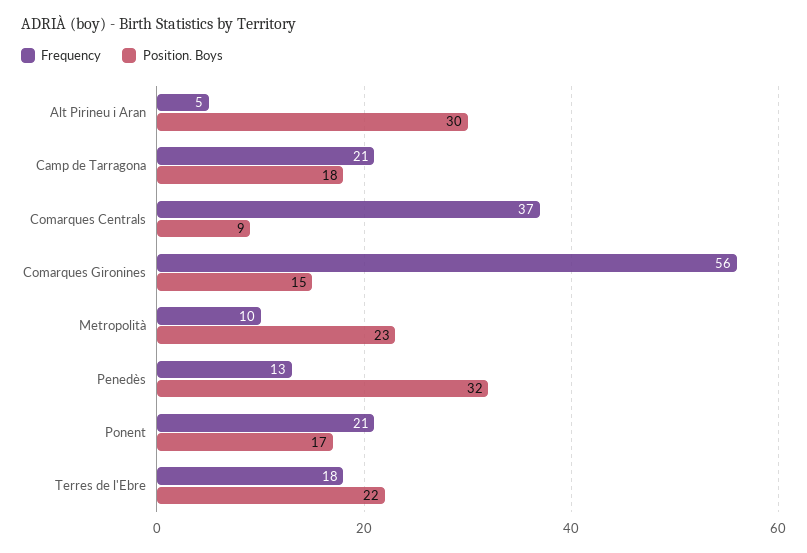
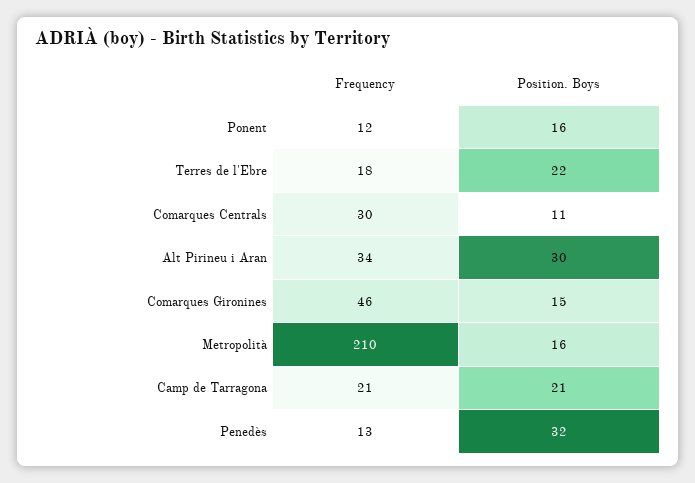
Frequency, Alt Pirineu i Aran: 5 -> 34
Position. Boys, Camp de Tarragona: 18 -> 21
Frequency, Comarques Centrals: 37 -> 30
Position. Boys, Comarques Centrals: 9 -> 11
Frequency, Comarques Gironines: 56 -> 46
Frequency, Metropolità: 10 -> 210
Position. Boys, Metropolità: 23 -> 16
Frequency, Ponent: 21 -> 12
Position. Boys, Ponent: 17 -> 16

